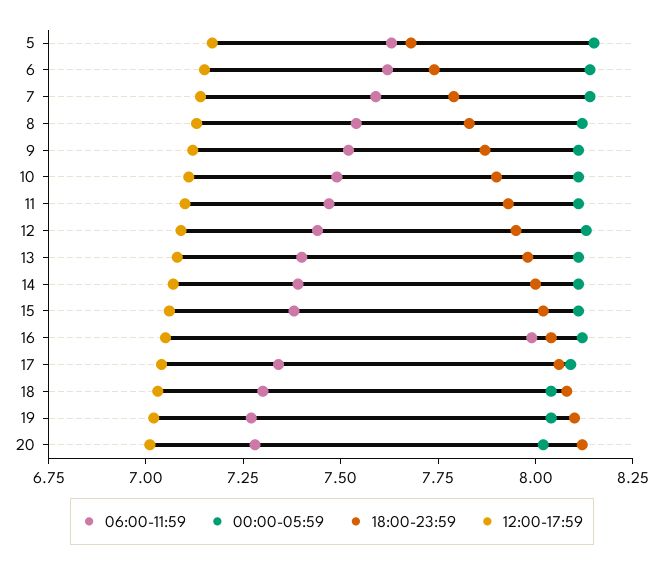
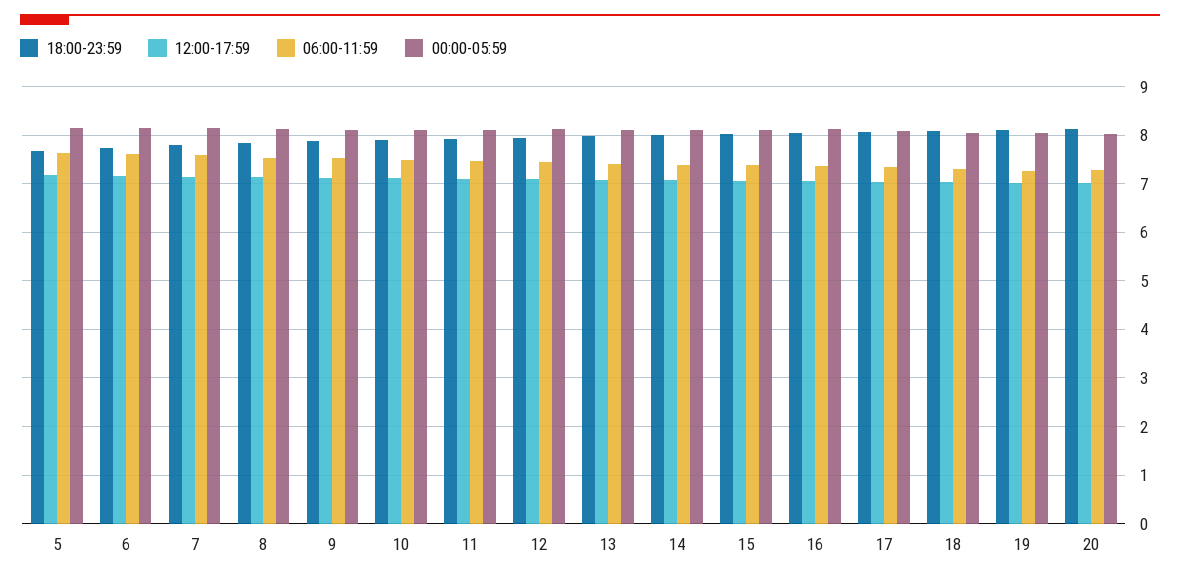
06:00-11:59, 16: 8 -> 7.4

